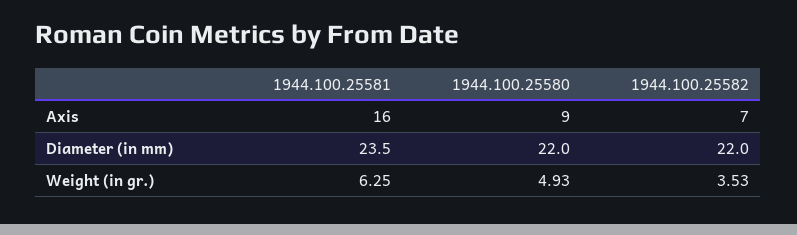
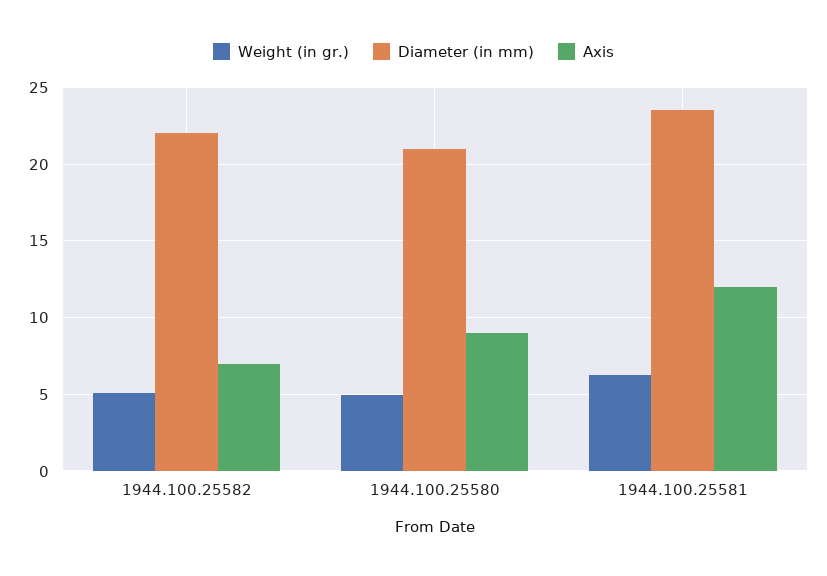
Axis, 1944.100.25581: 16 -> 12
Diameter (in mm), 1944.100.25580: 22 -> 21
Weight (in gr.), 1944.100.25582: 3.53 -> 5

